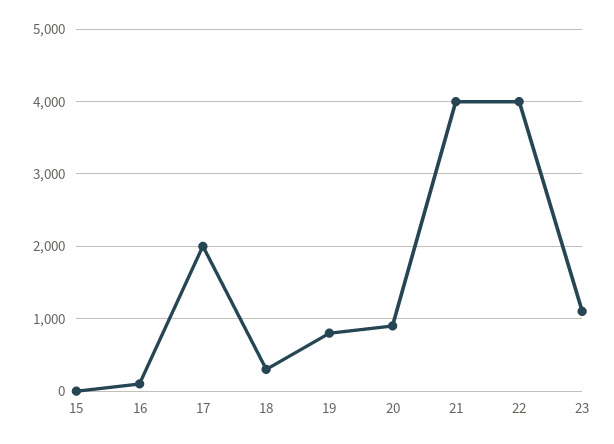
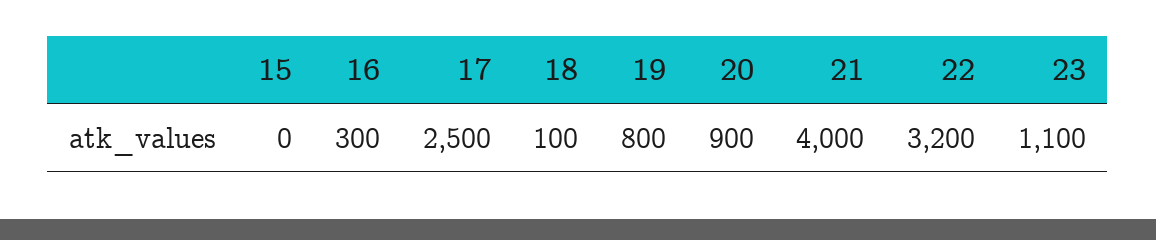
16: 100 -> 300
17: 2000 -> 2500
18: 300 -> 100
22: 4000 -> 3200

